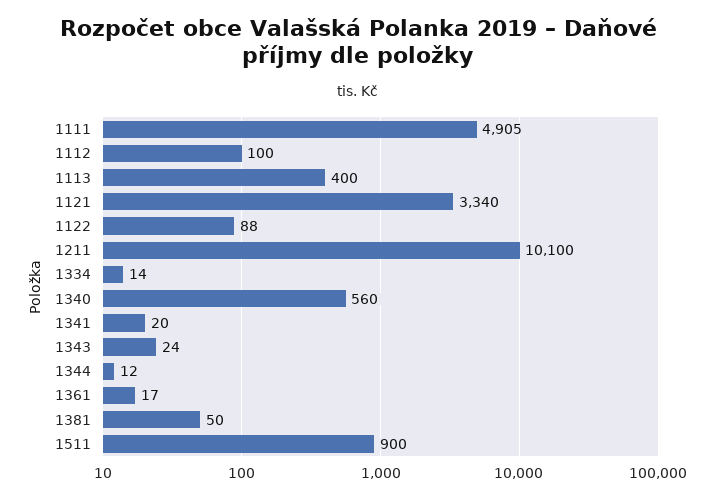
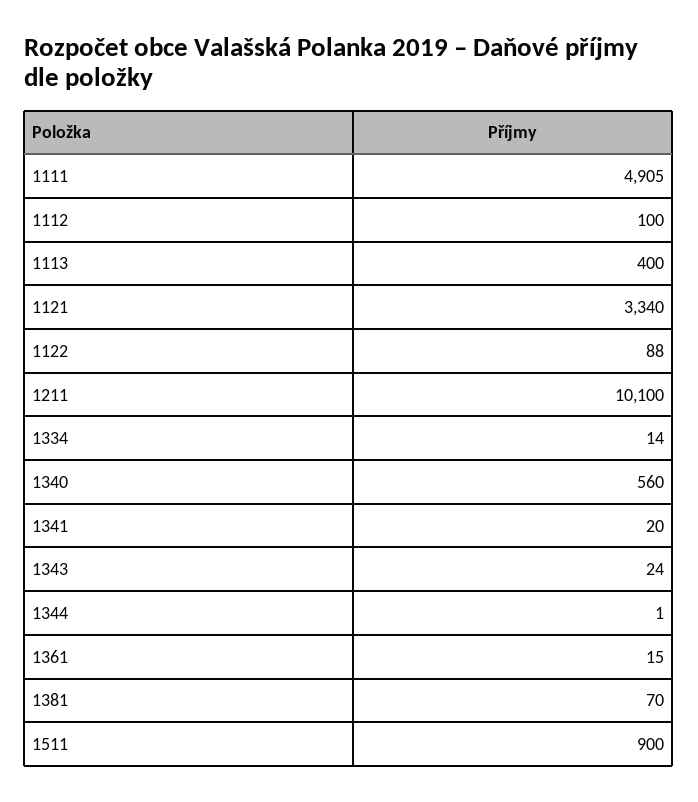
1344: 12 -> 1
1361: 17 -> 15
1381: 50 -> 70

